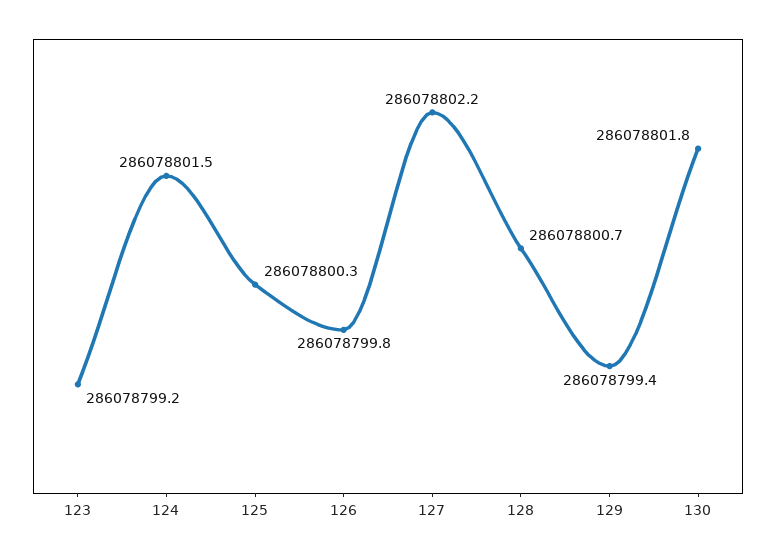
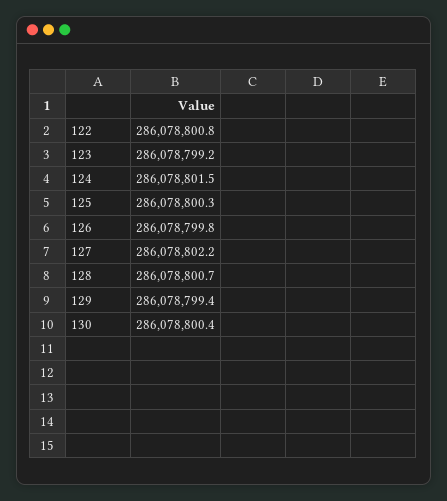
130: 286078801.8 -> 286078800.4
122: none -> 286078800.8

